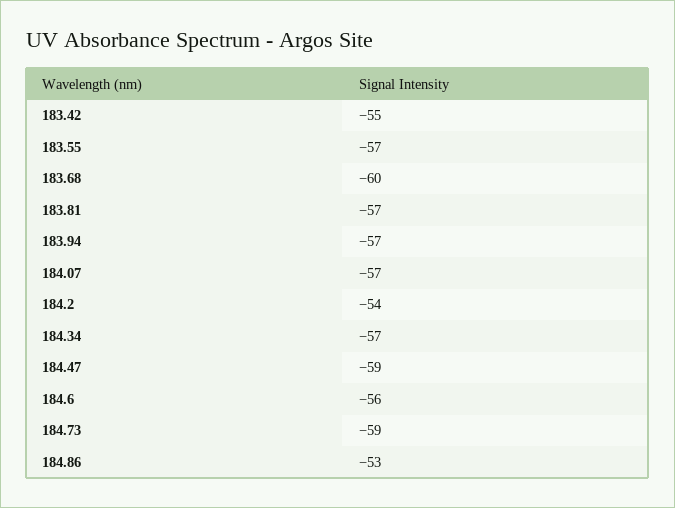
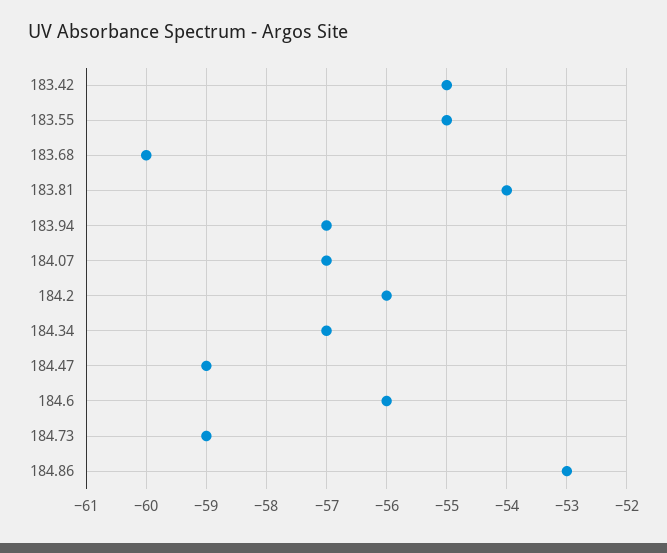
183.55: -57 -> -55
183.81: -57 -> -54
184.2: -54 -> -56

